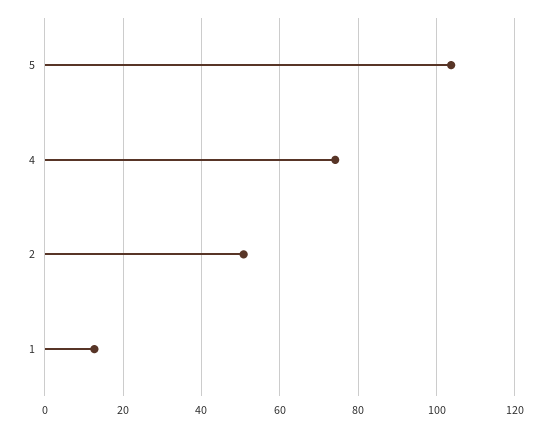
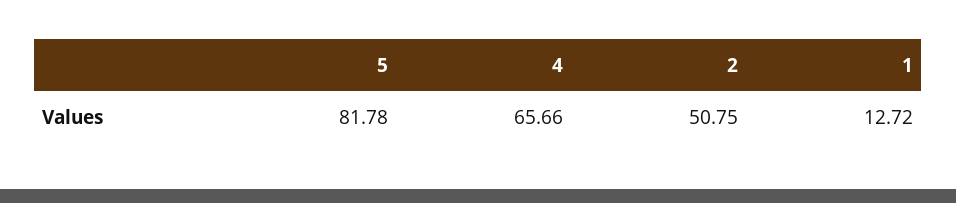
5: 104 -> 81.78
4: 74 -> 65.66

